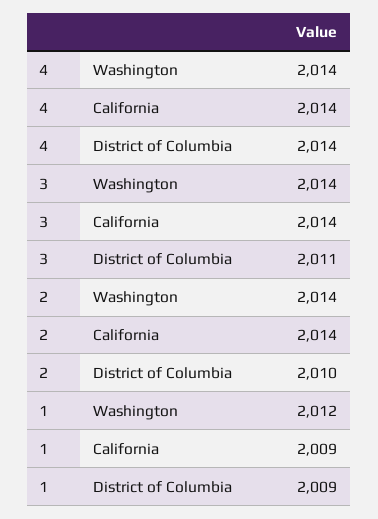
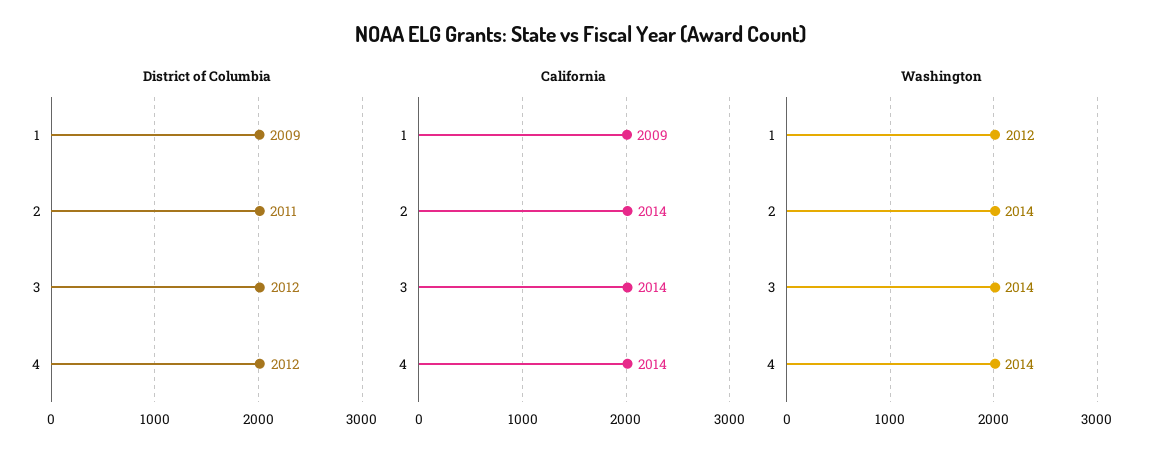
District of Columbia, 4: 2014 -> 2012
District of Columbia, 3: 2011 -> 2012
District of Columbia, 2: 2010 -> 2011

